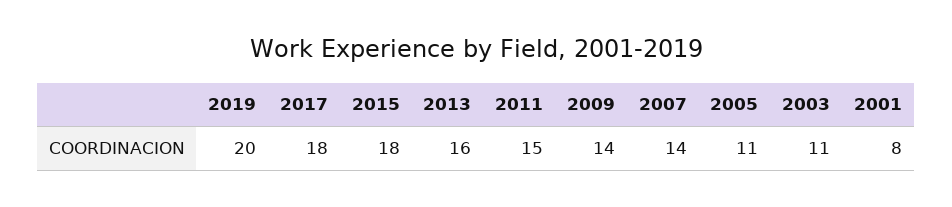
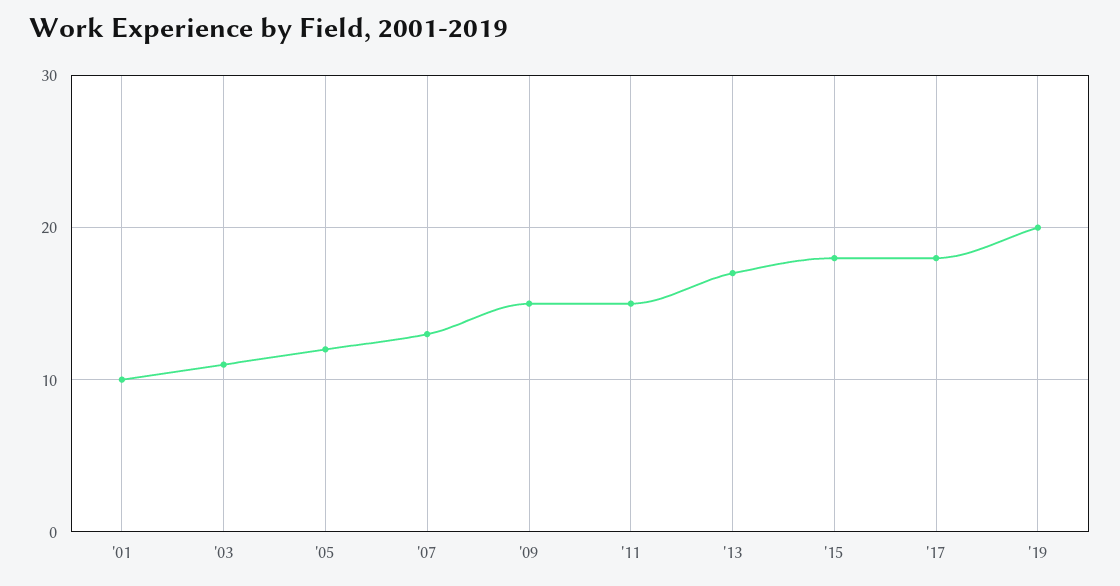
2013: 16 -> 17
2009: 14 -> 15
2007: 14 -> 13
2005: 11 -> 12
2001: 8 -> 10

